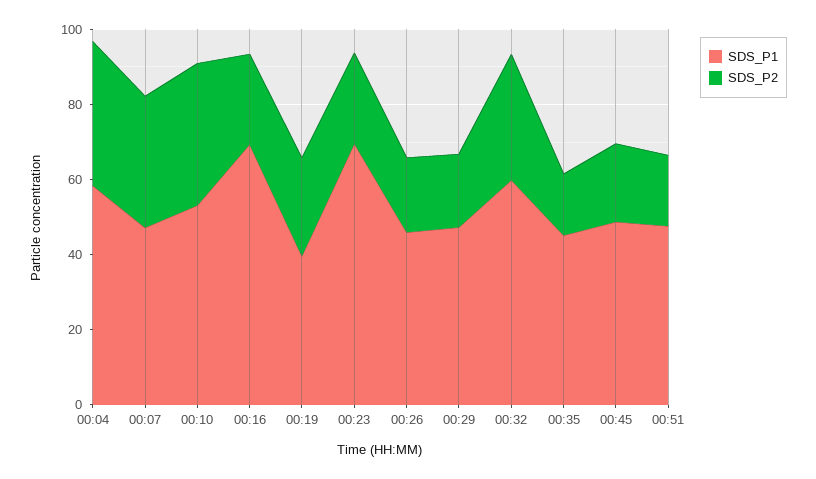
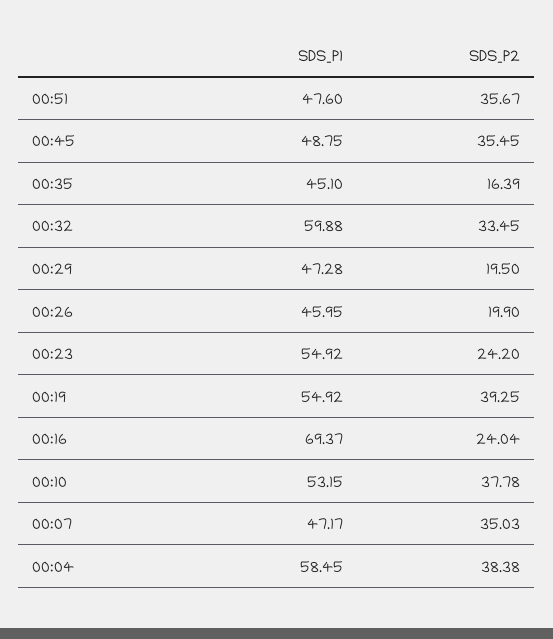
SDS_P1, 00:19: 40 -> 54.92
SDS_P2, 00:19: 25 -> 39.25
SDS_P1, 00:23: 70 -> 54.92
SDS_P2, 00:45: 20 -> 35.45
SDS_P2, 00:51: 20 -> 35.67

